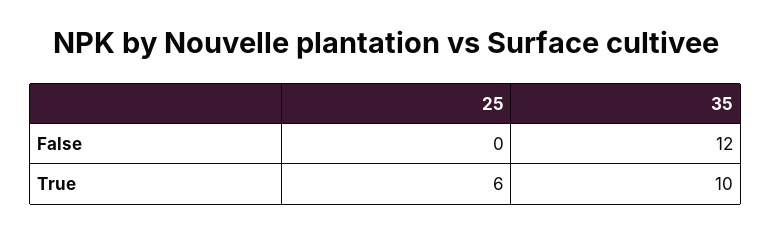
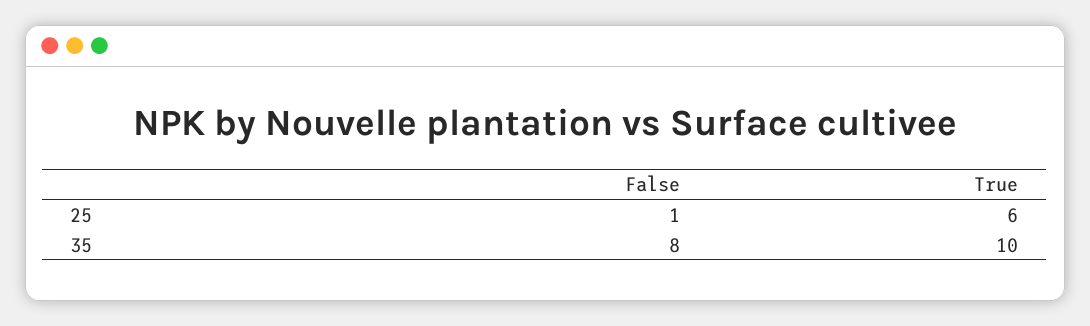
25, False: 0 -> 1
35, False: 12 -> 8

